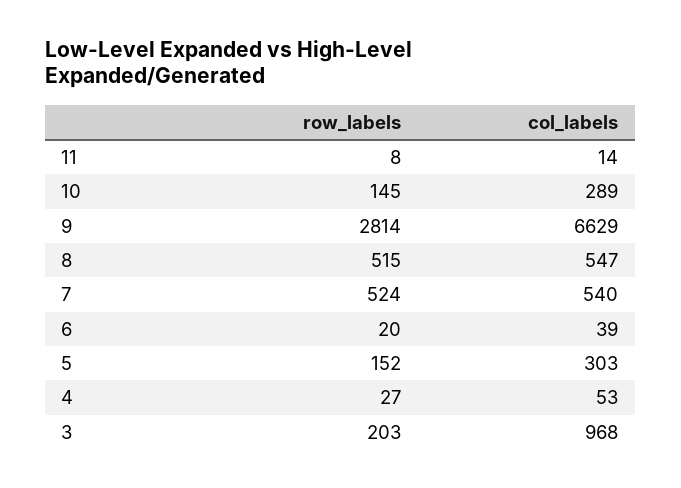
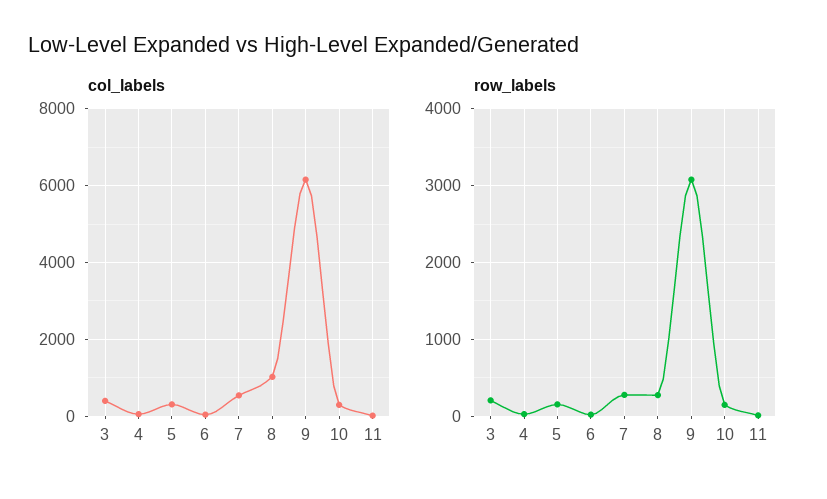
row_labels, 9: 2814 -> 3100
col_labels, 9: 6629 -> 6200
row_labels, 8: 515 -> 300
col_labels, 8: 547 -> 1000
row_labels, 7: 524 -> 300
col_labels, 3: 968 -> 400

